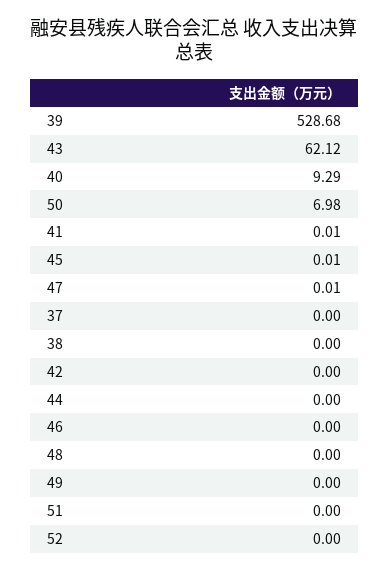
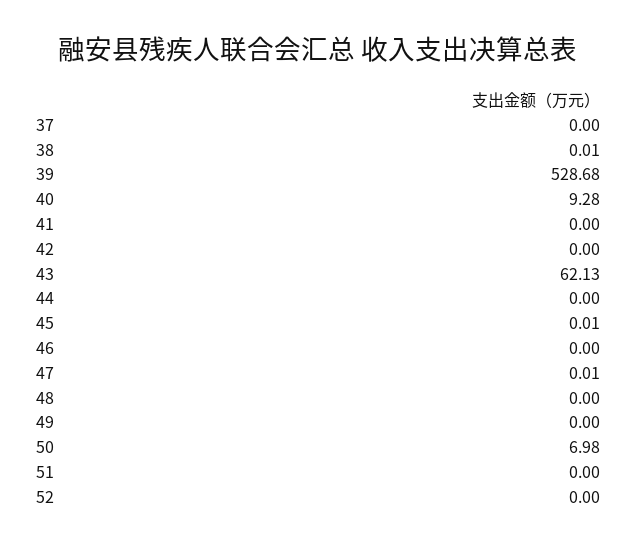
43: 62.12 -> 62.13
40: 9.29 -> 9.28
41: 0.01 -> 0
38: 0 -> 0.01

